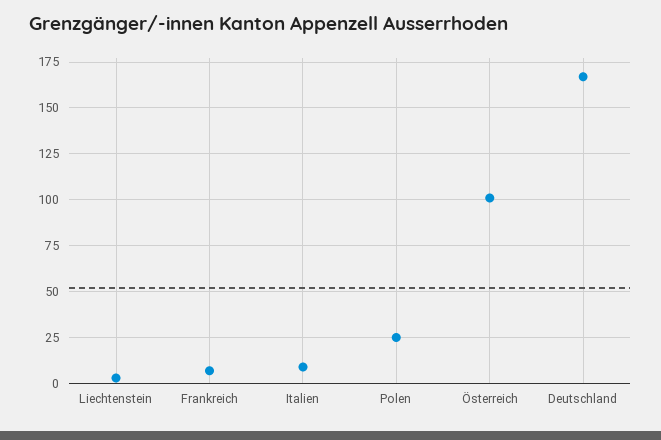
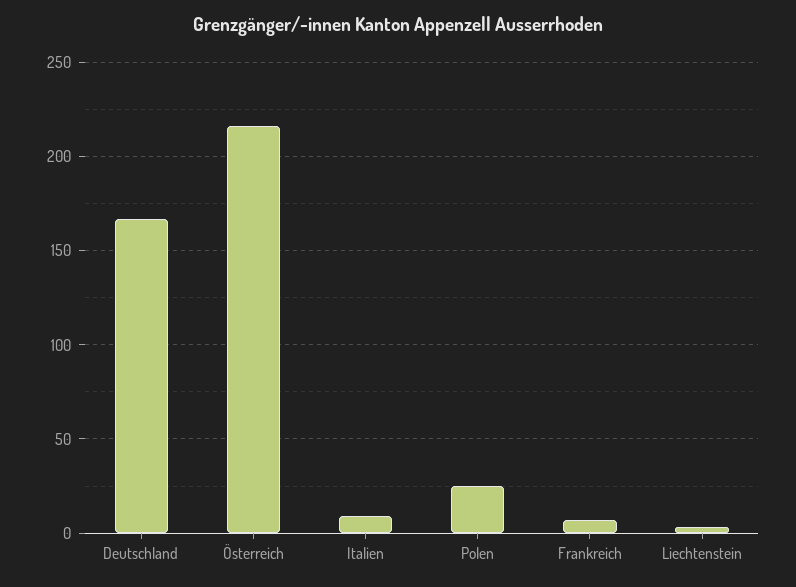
Österreich: 100 -> 215

